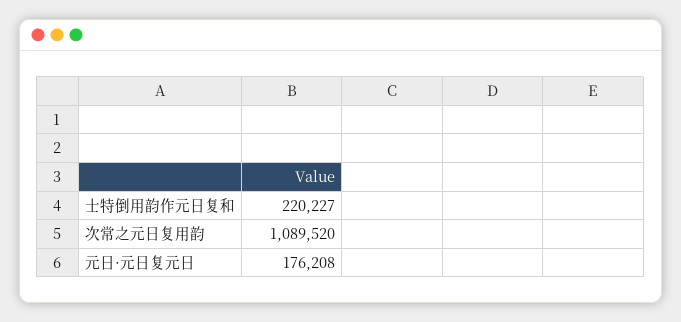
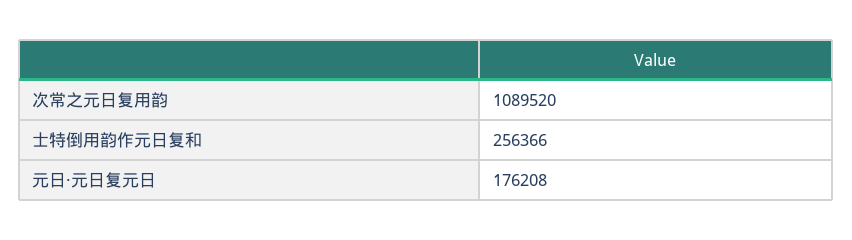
士特倒用韵作元日复和: 220227 -> 256366

